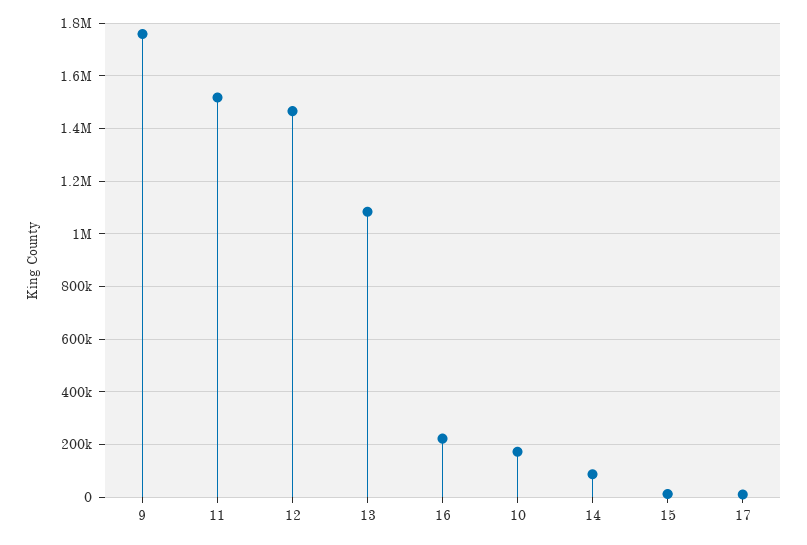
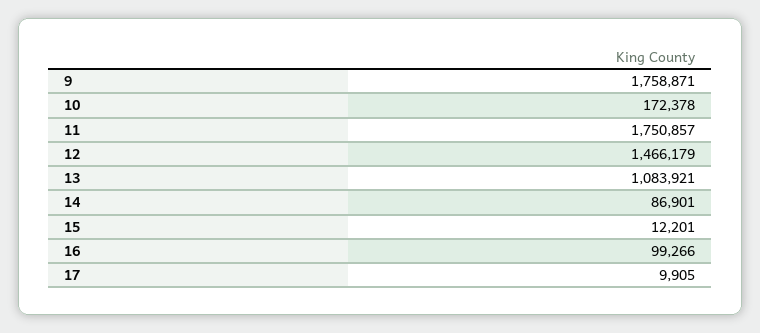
11: 1525000 -> 1750857
16: 225000 -> 99266

